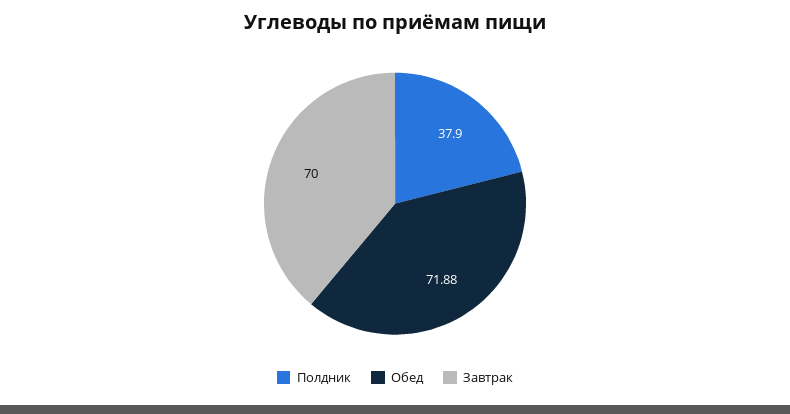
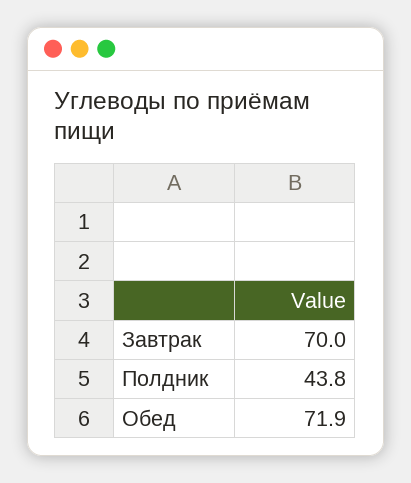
Полдник: 37.9 -> 43.8

